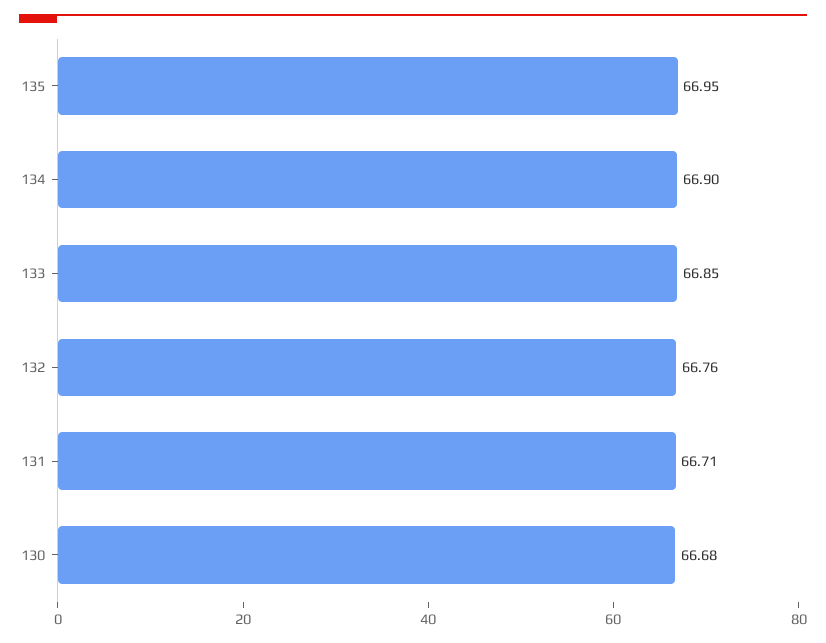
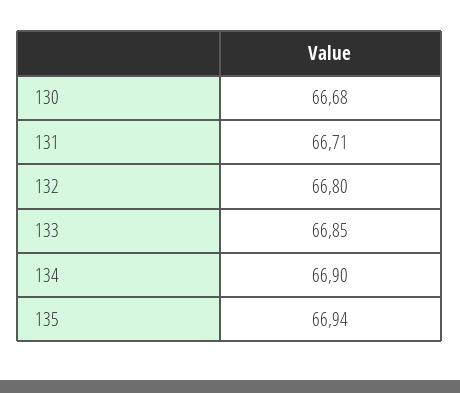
135: 66.95 -> 66.94
132: 66.76 -> 66.8

